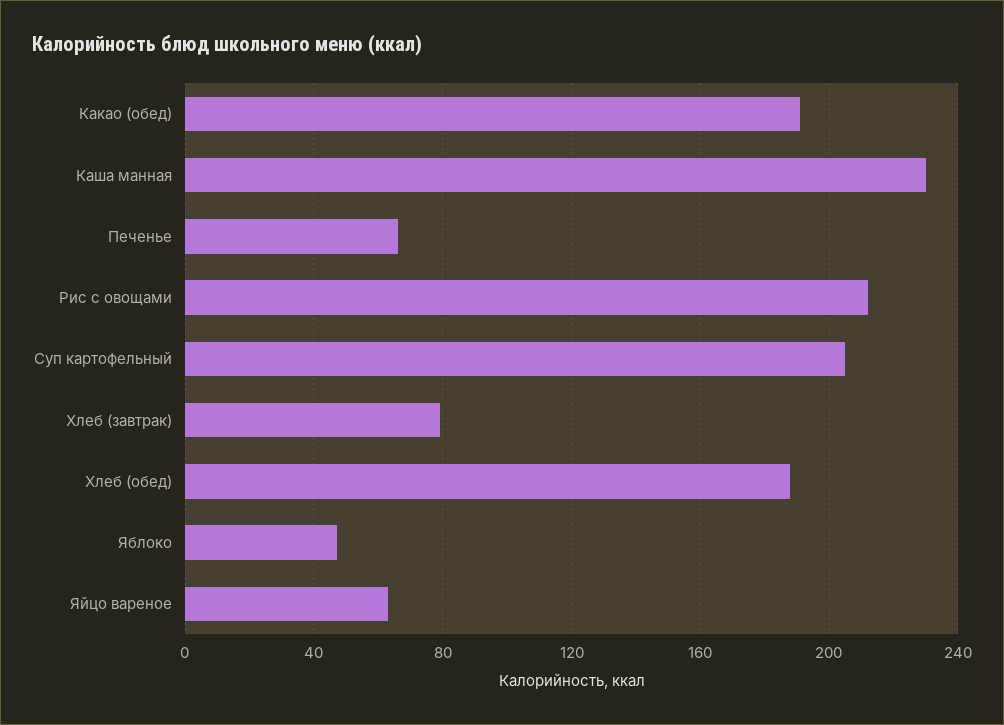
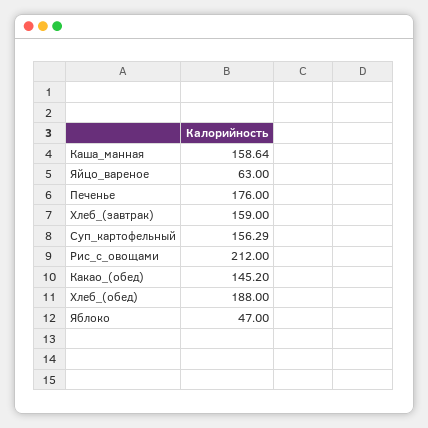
Какао (обед): 190 -> 145.2
Каша манная: 230 -> 158.64
Печенье: 65 -> 176
Суп картофельный: 205 -> 156.29
Хлеб (завтрак): 80 -> 159

